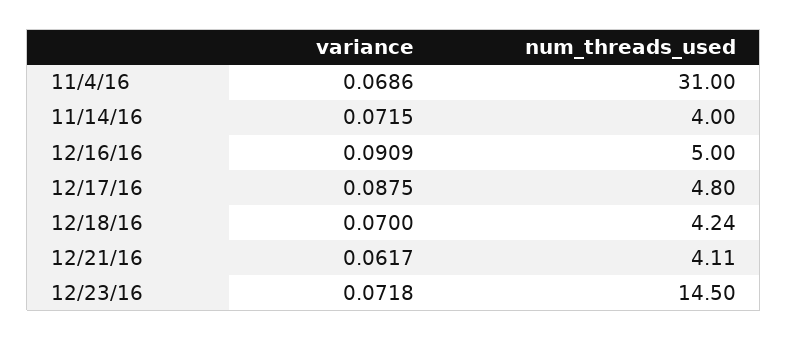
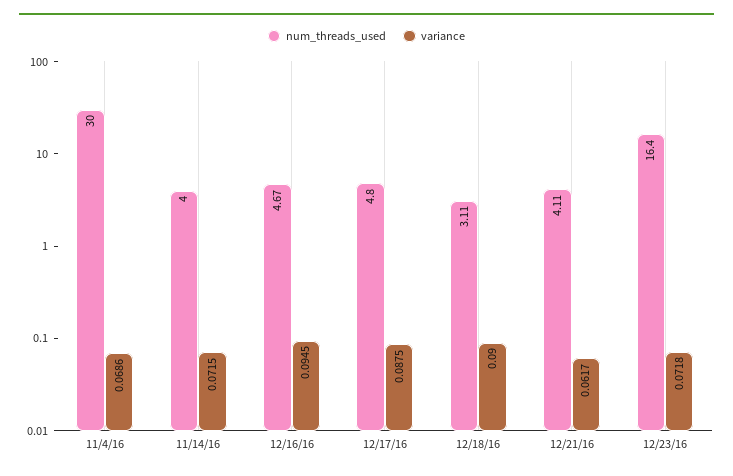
num_threads_used, 11/4/16: 31 -> 30
variance, 12/16/16: 0.0909 -> 0.0945
num_threads_used, 12/16/16: 5 -> 4.67
variance, 12/18/16: 0.07 -> 0.09
num_threads_used, 12/18/16: 4.24 -> 3.11
num_threads_used, 12/23/16: 14.5 -> 16.4

